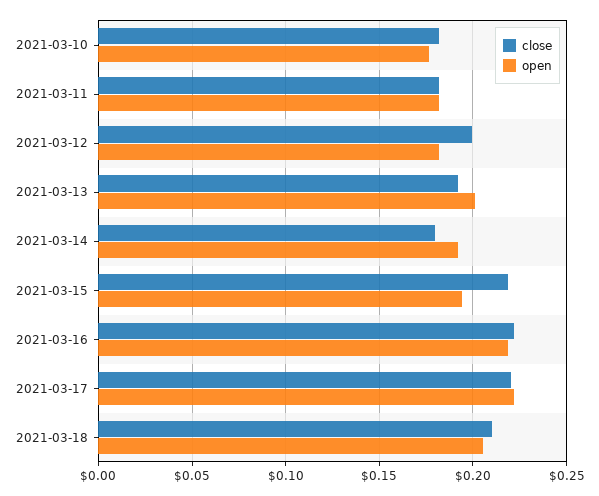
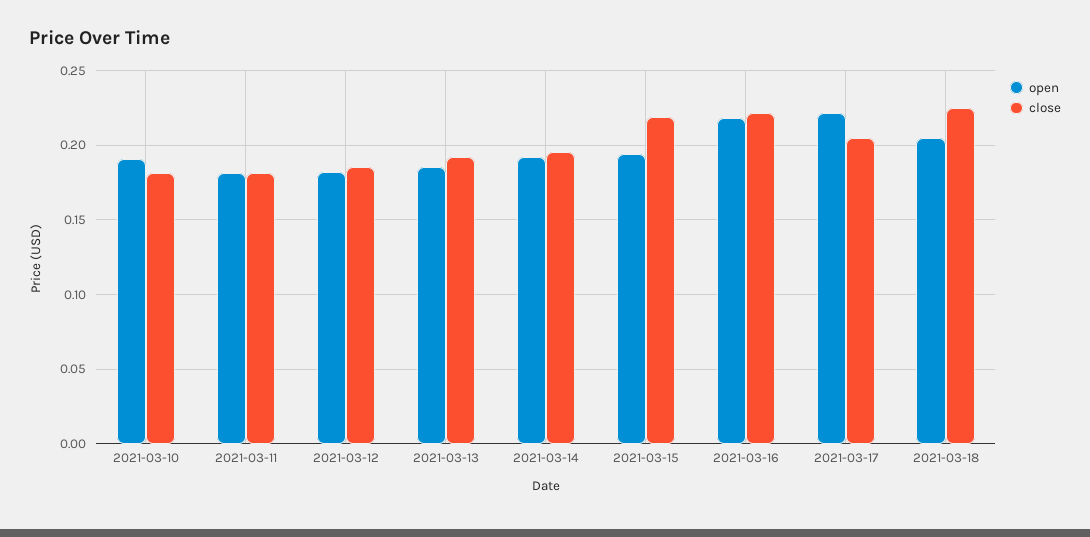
open, 2021-03-10: 0.175 -> 0.19
close, 2021-03-12: 0.2 -> 0.185
open, 2021-03-13: 0.2 -> 0.185
close, 2021-03-14: 0.18 -> 0.195
close, 2021-03-17: 0.22 -> 0.205
close, 2021-03-18: 0.21 -> 0.225

